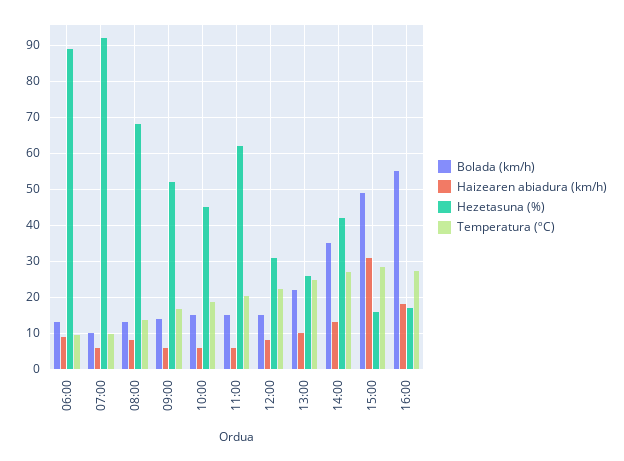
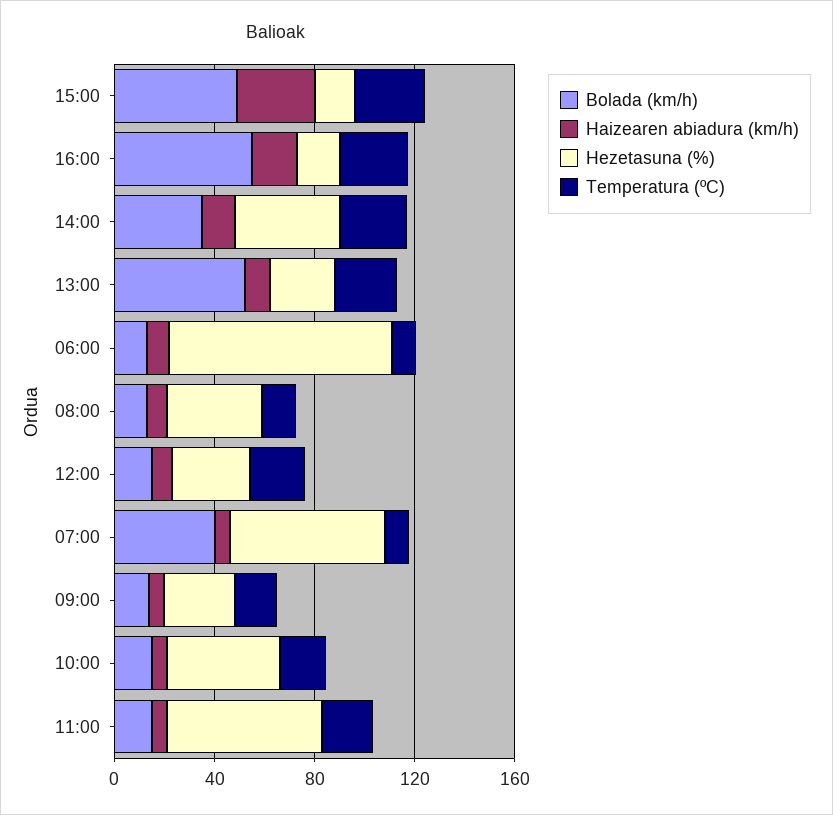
Bolada (km/h), 07:00: 10 -> 40
Hezetasuna (%), 07:00: 92 -> 60
Hezetasuna (%), 08:00: 68 -> 40
Hezetasuna (%), 09:00: 52 -> 30
Bolada (km/h), 13:00: 22 -> 50

